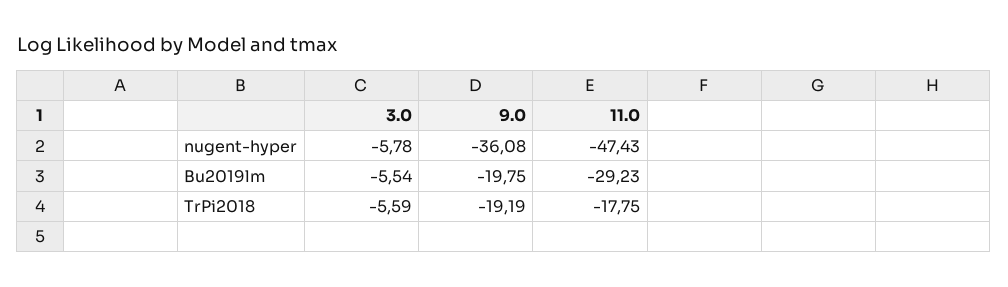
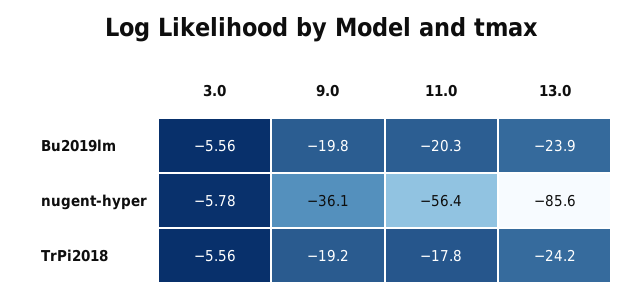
11.0, nugent-hyper: -47.43 -> -56.4
3.0, Bu2019lm: -5.54 -> -5.56
11.0, Bu2019lm: -29.23 -> -20.3
3.0, TrPi2018: -5.59 -> -5.56
13.0, Bu2019lm: none -> -23.9
13.0, nugent-hyper: none -> -85.6
13.0, TrPi2018: none -> -24.2

